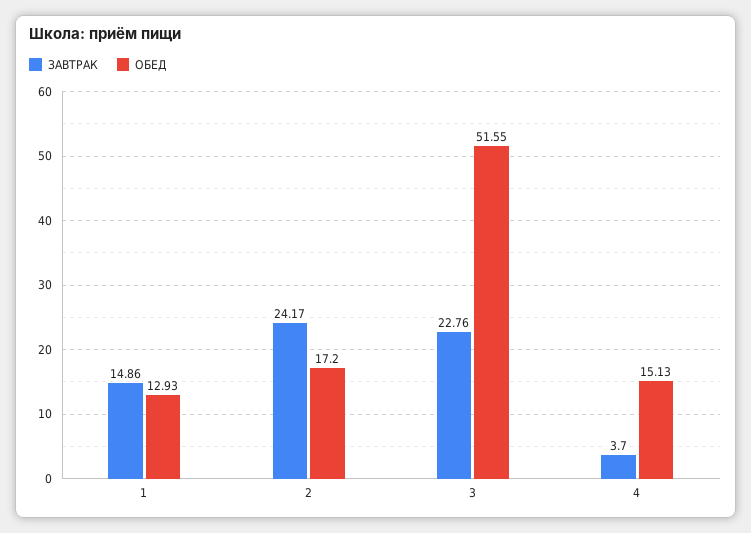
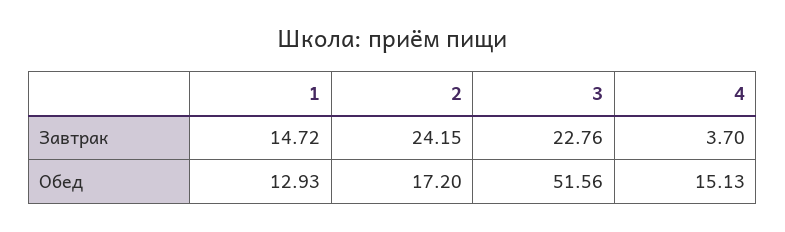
ЗАВТРАК, 1: 14.86 -> 14.72
ЗАВТРАК, 2: 24.17 -> 24.15
ОБЕД, 3: 51.55 -> 51.56

